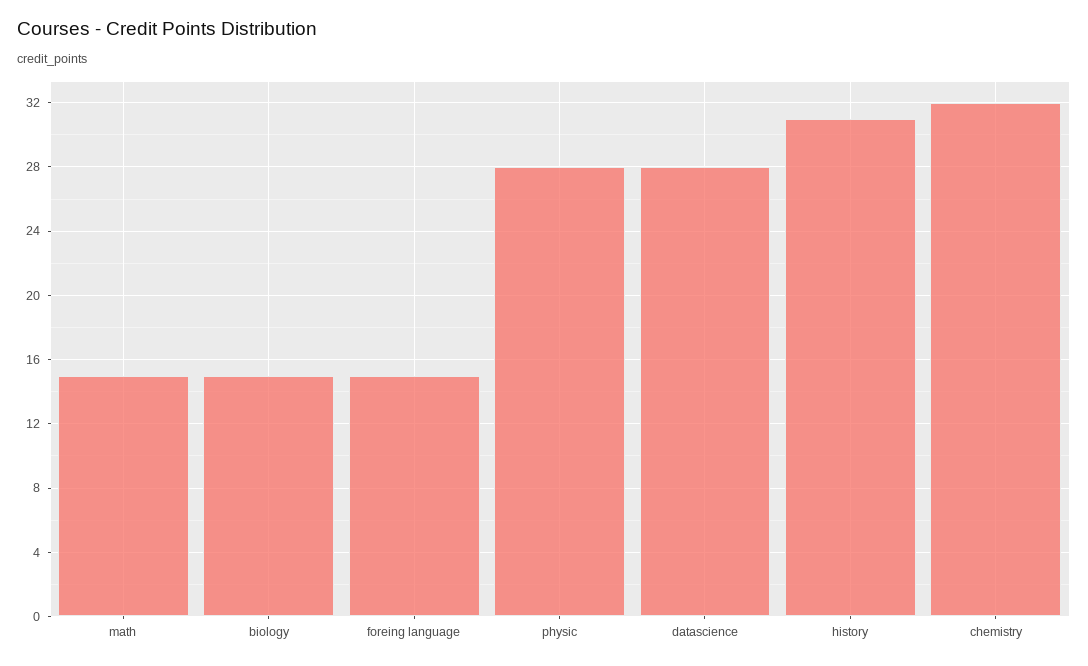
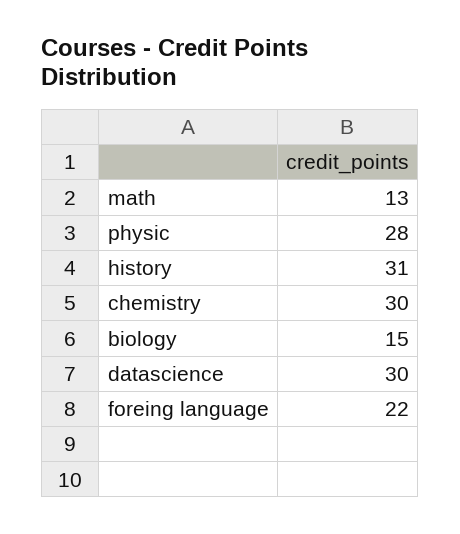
math: 15 -> 13
foreing language: 15 -> 22
datascience: 28 -> 30
chemistry: 32 -> 30

